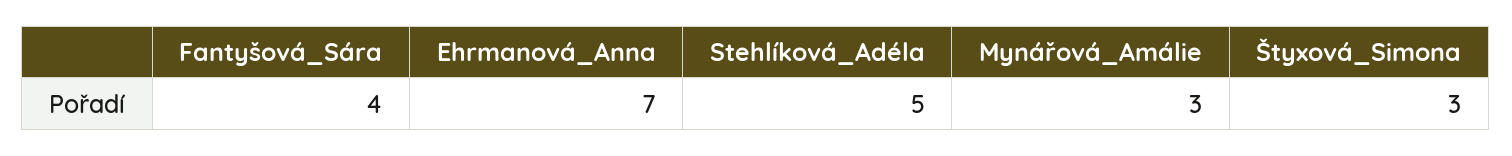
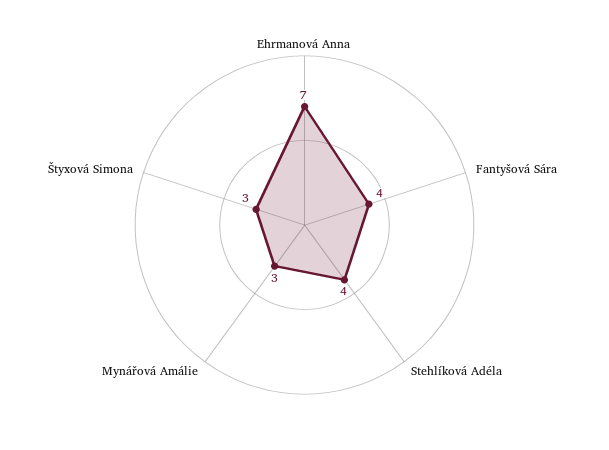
Stehlíková_Adéla: 5 -> 4

